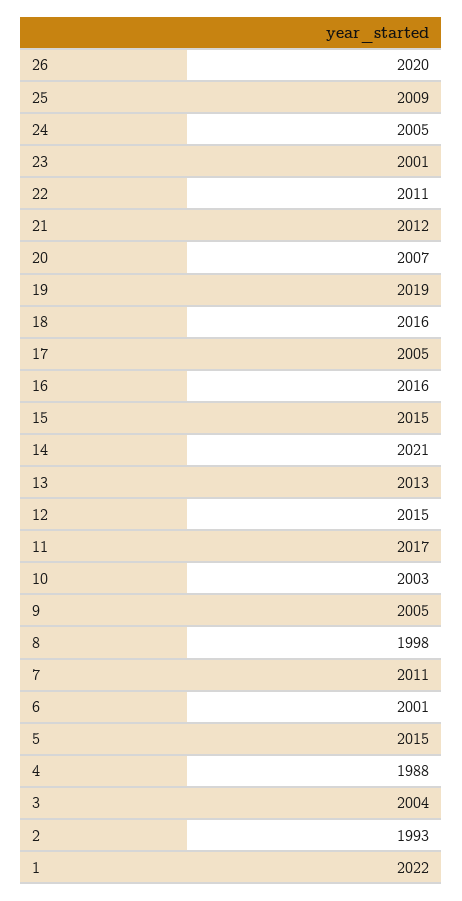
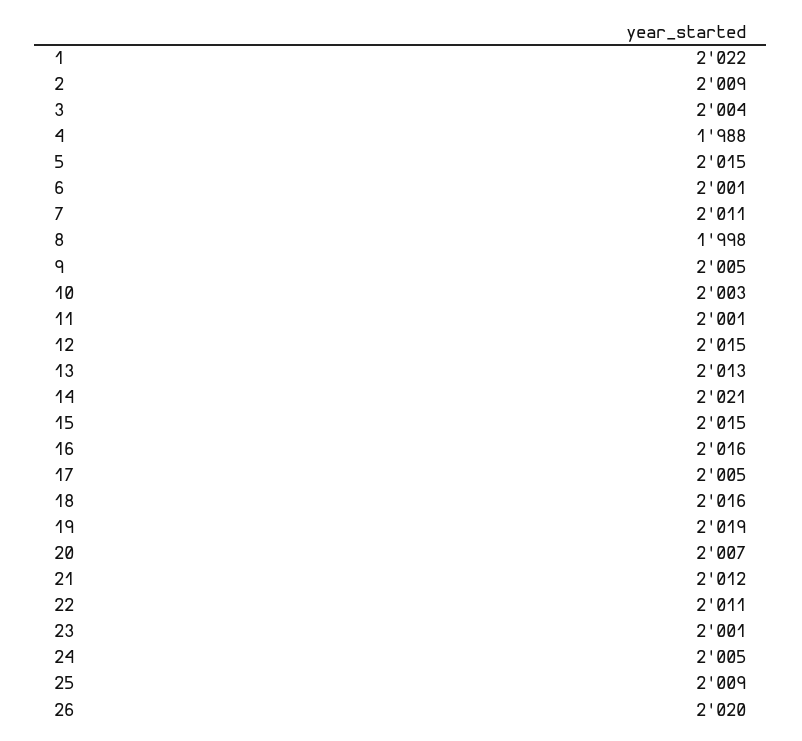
11: 2017 -> 2001
2: 1993 -> 2009

